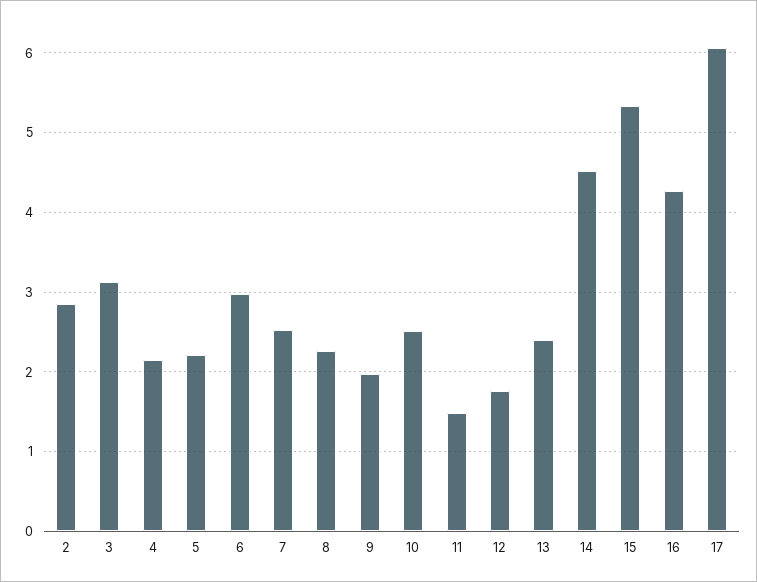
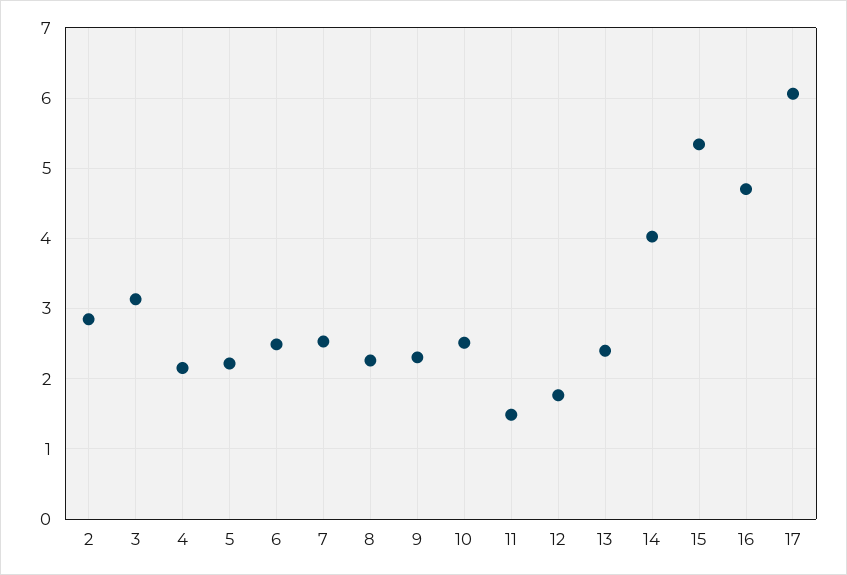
6: 3 -> 2.5
9: 2 -> 2.3
14: 4.5 -> 4
16: 4.3 -> 4.7

